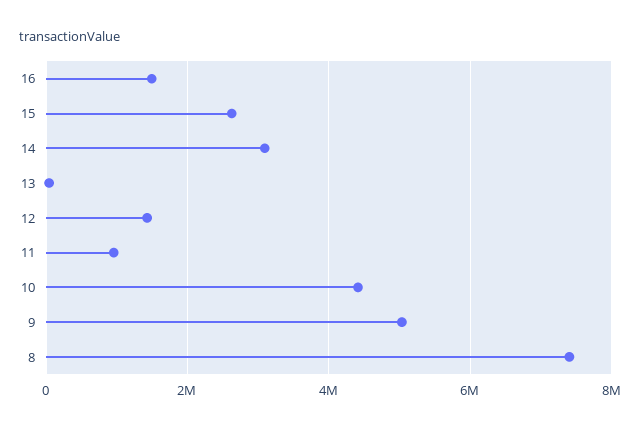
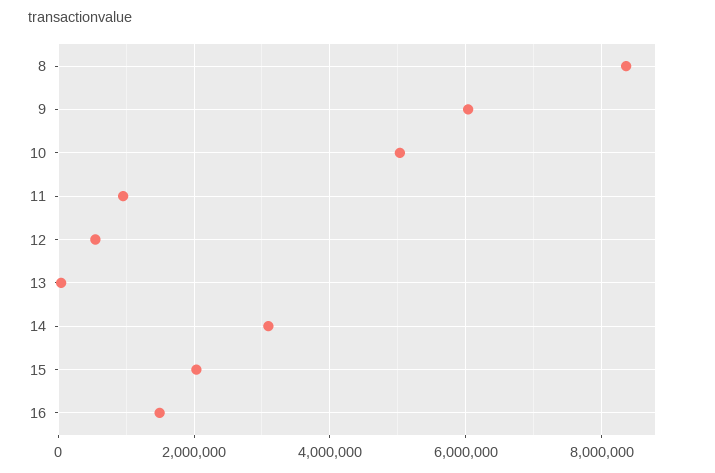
15: 2600000 -> 2000000
12: 1400000 -> 600000
10: 4400000 -> 5000000
9: 5000000 -> 6000000
8: 7400000 -> 8400000

